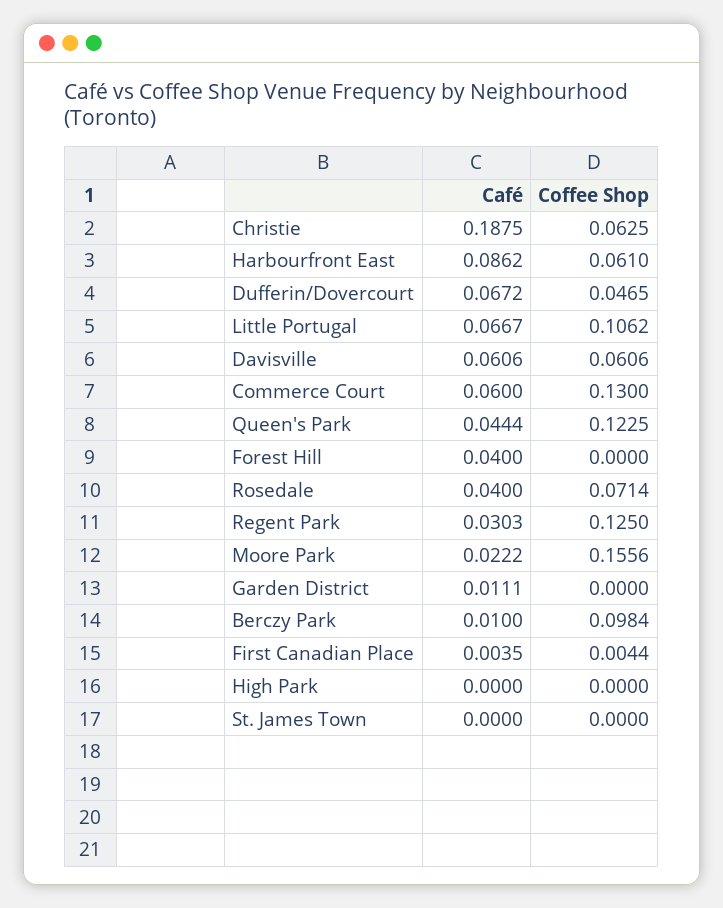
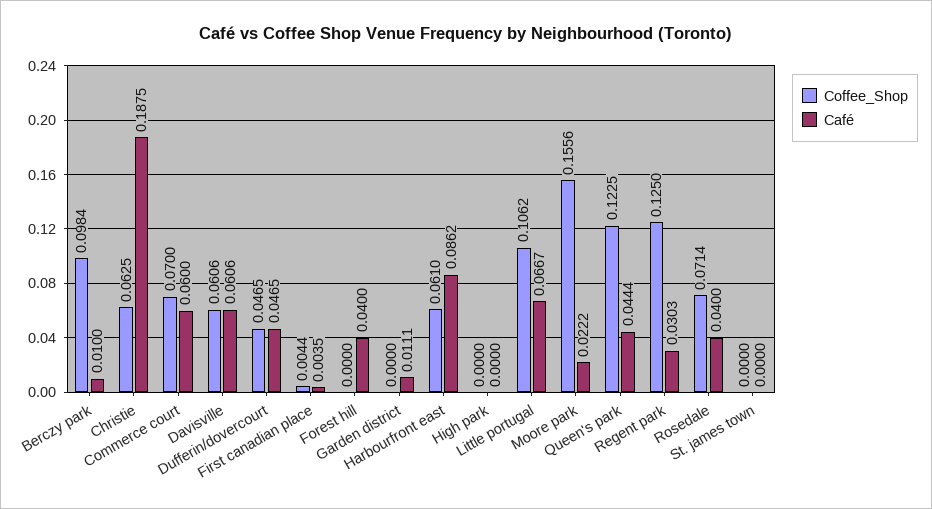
Café, Dufferin/Dovercourt: 0.0672 -> 0.0465
Coffee Shop, Commerce Court: 0.13 -> 0.07

